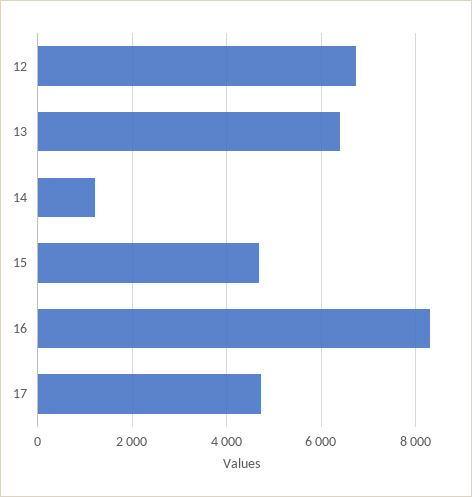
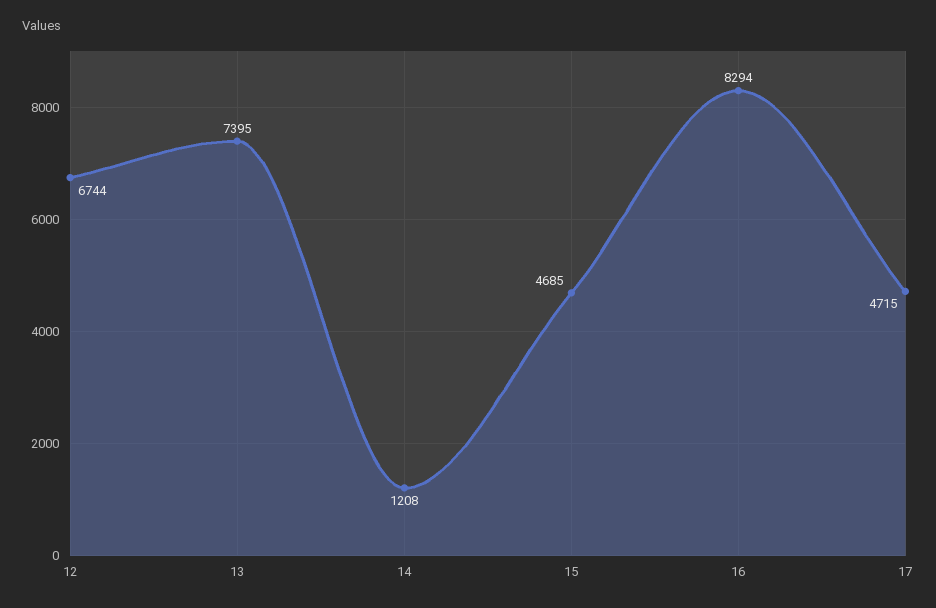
13: 6400 -> 7395

